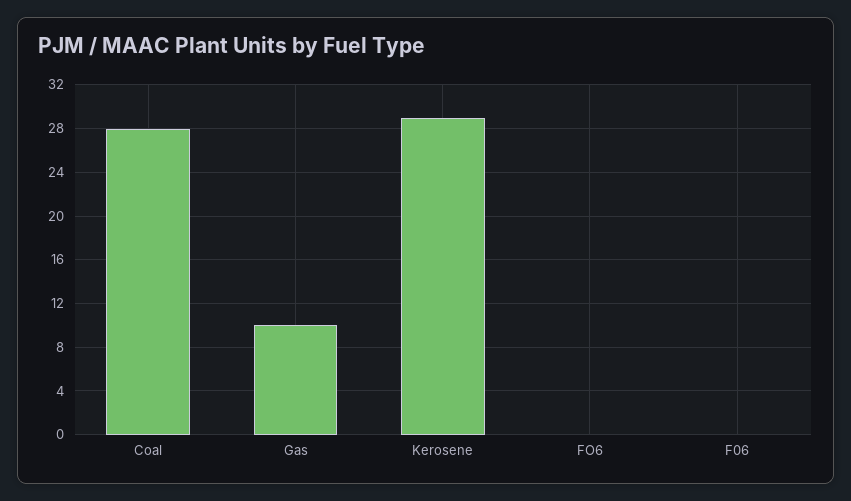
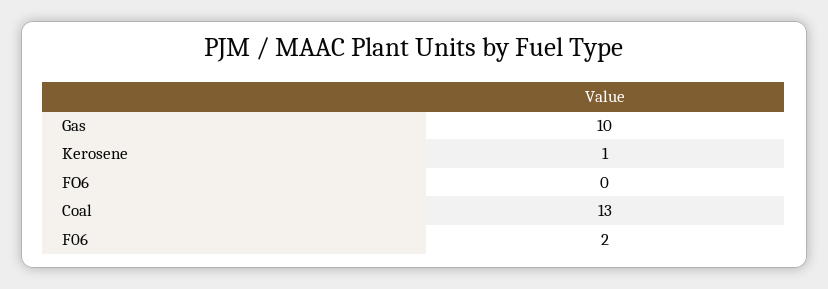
Coal: 28 -> 13
Kerosene: 29 -> 1
F06: 0 -> 2

